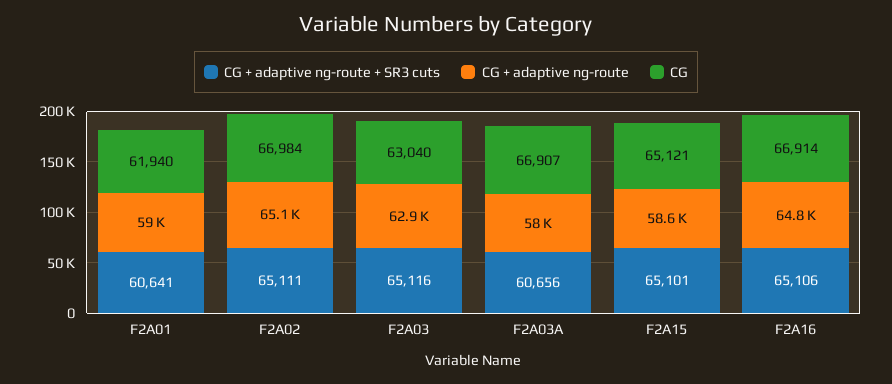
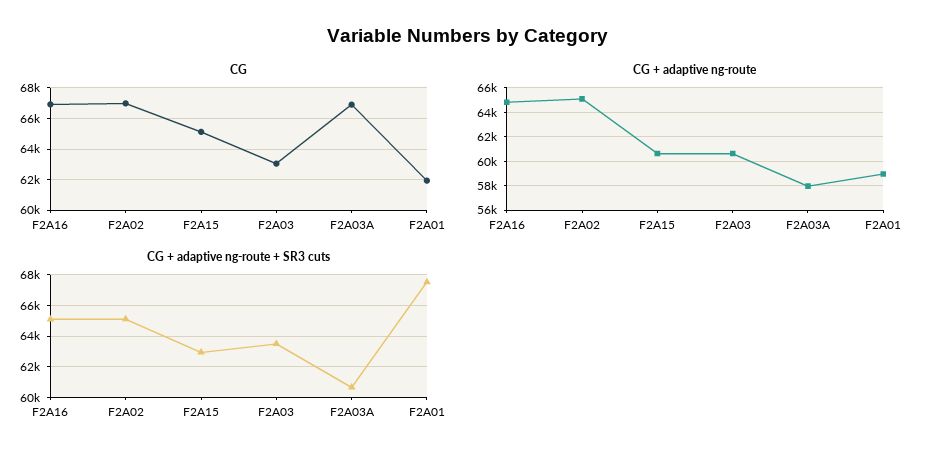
CG + adaptive ng-route + SR3 cuts, F2A01: 60641 -> 67500
CG + adaptive ng-route + SR3 cuts, F2A03: 65116 -> 63500
CG + adaptive ng-route, F2A03: 62900 -> 60500
CG + adaptive ng-route + SR3 cuts, F2A15: 65101 -> 63000
CG + adaptive ng-route, F2A15: 58600 -> 60500

